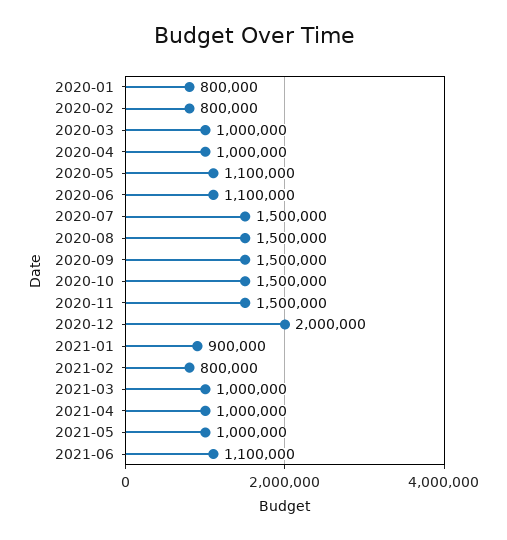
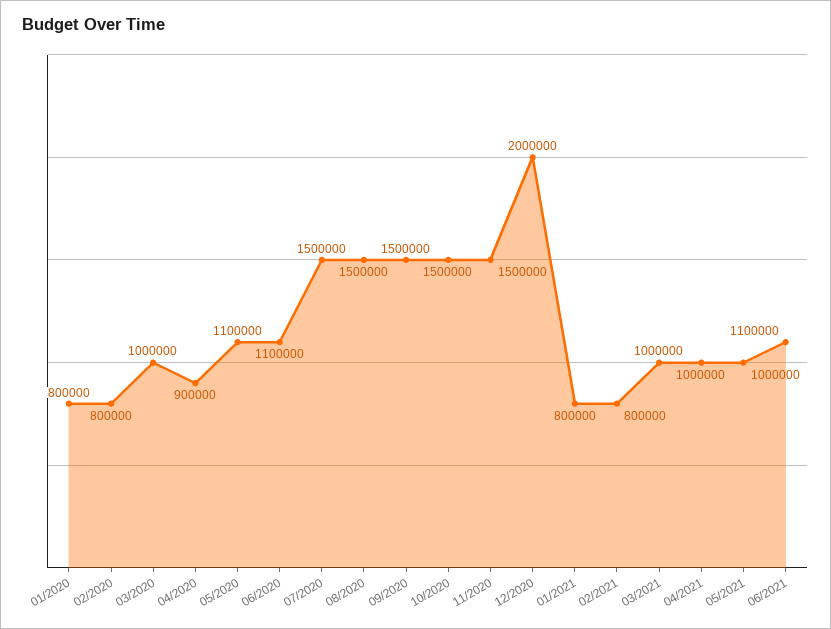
2020-04: 1000000 -> 900000
2021-01: 900000 -> 800000

